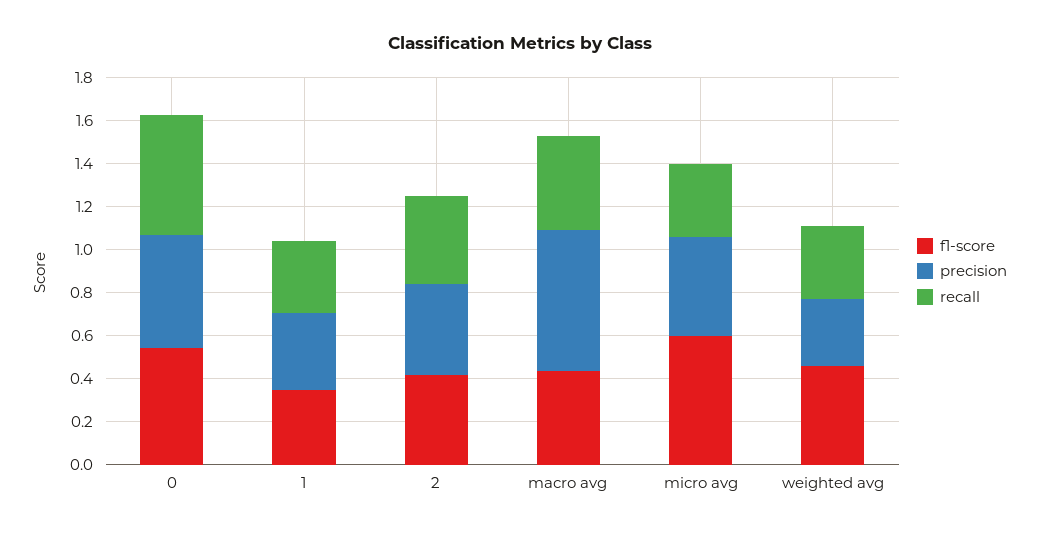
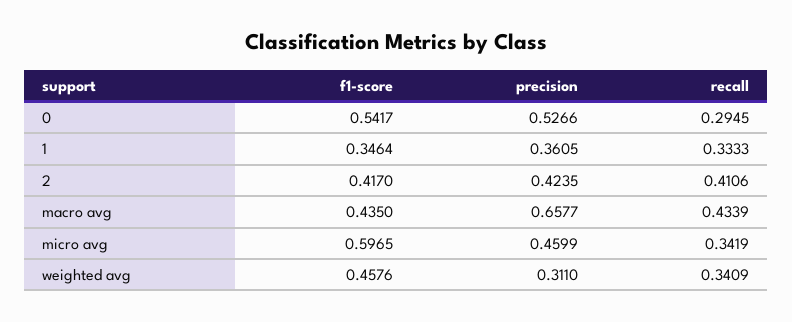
recall, 0: 0.55 -> 0.2945

